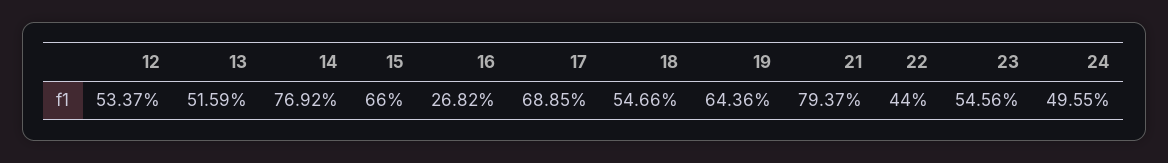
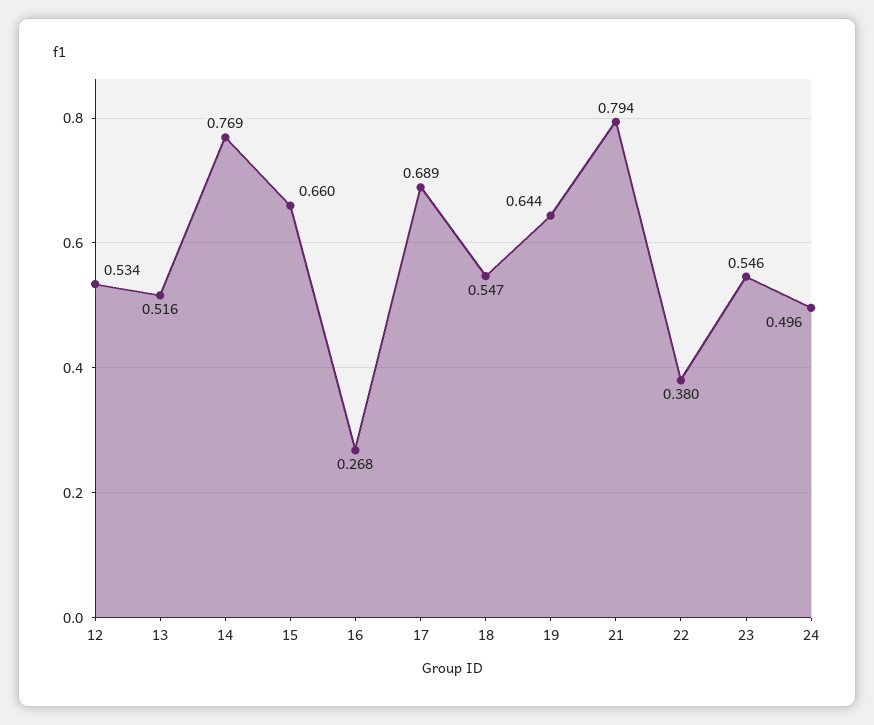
22: 0.44 -> 0.38

